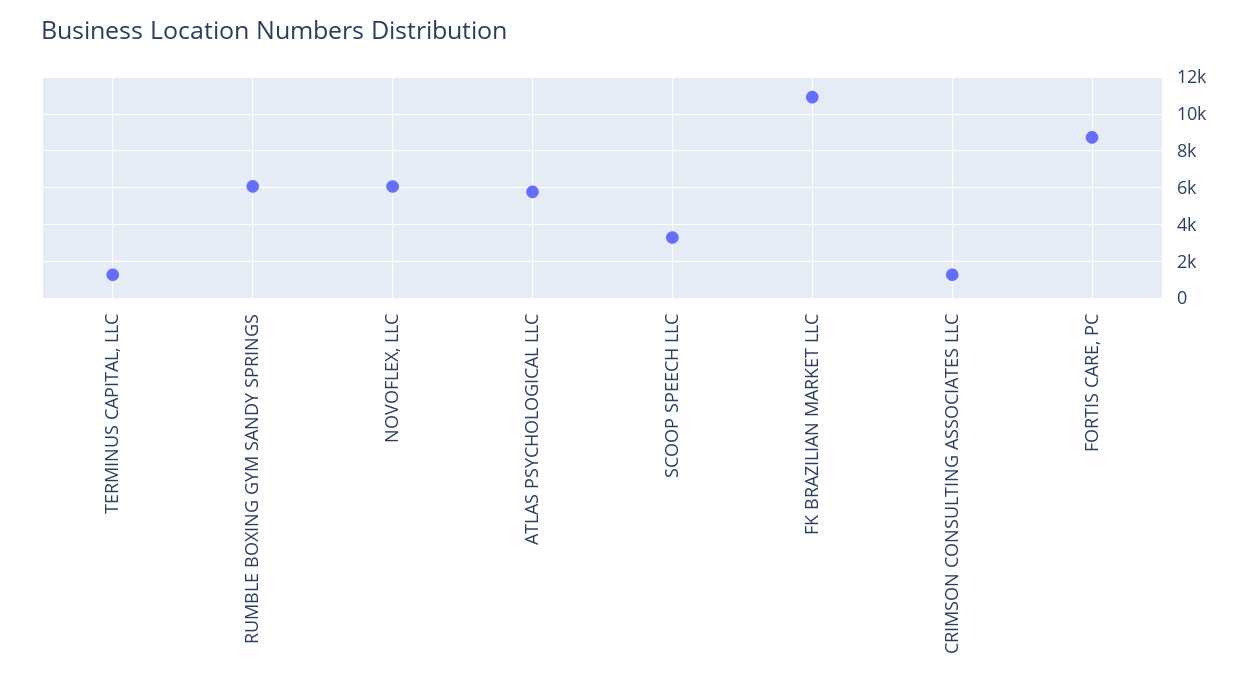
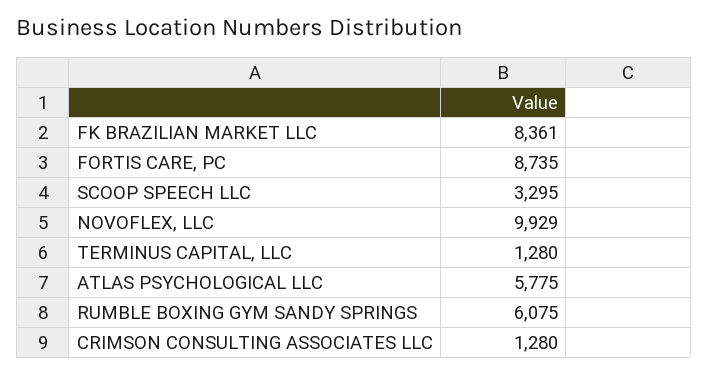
NOVOFLEX, LLC: 6000 -> 9929
FK BRAZILIAN MARKET LLC: 11000 -> 8361

